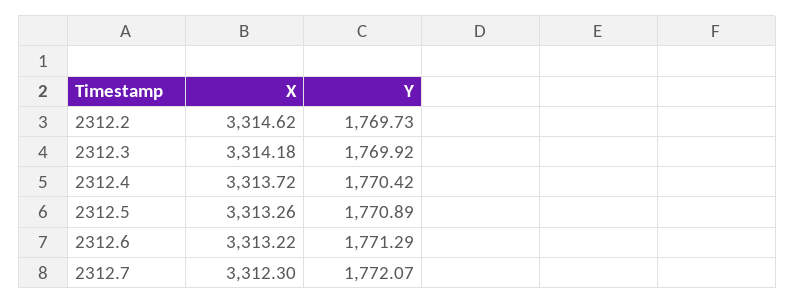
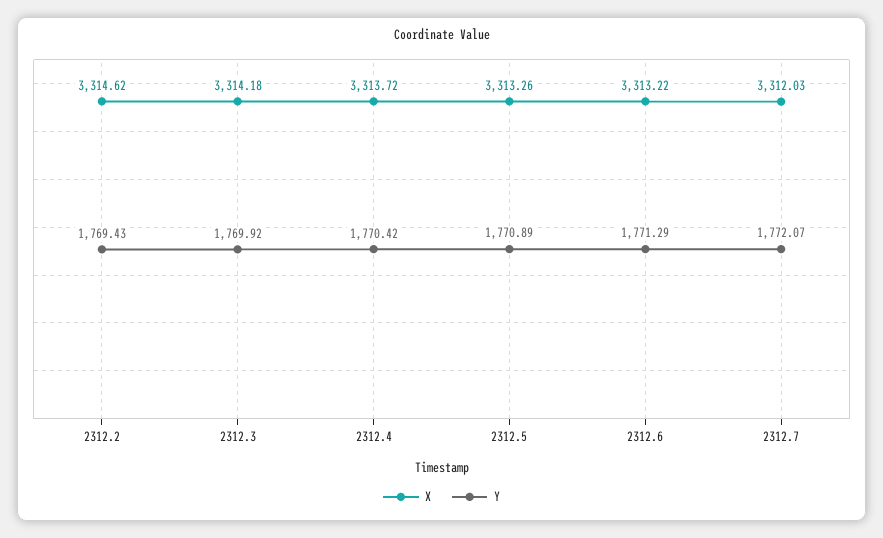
Y, 2312.2: 1769.73 -> 1769.43
X, 2312.7: 3312.3 -> 3312.03

